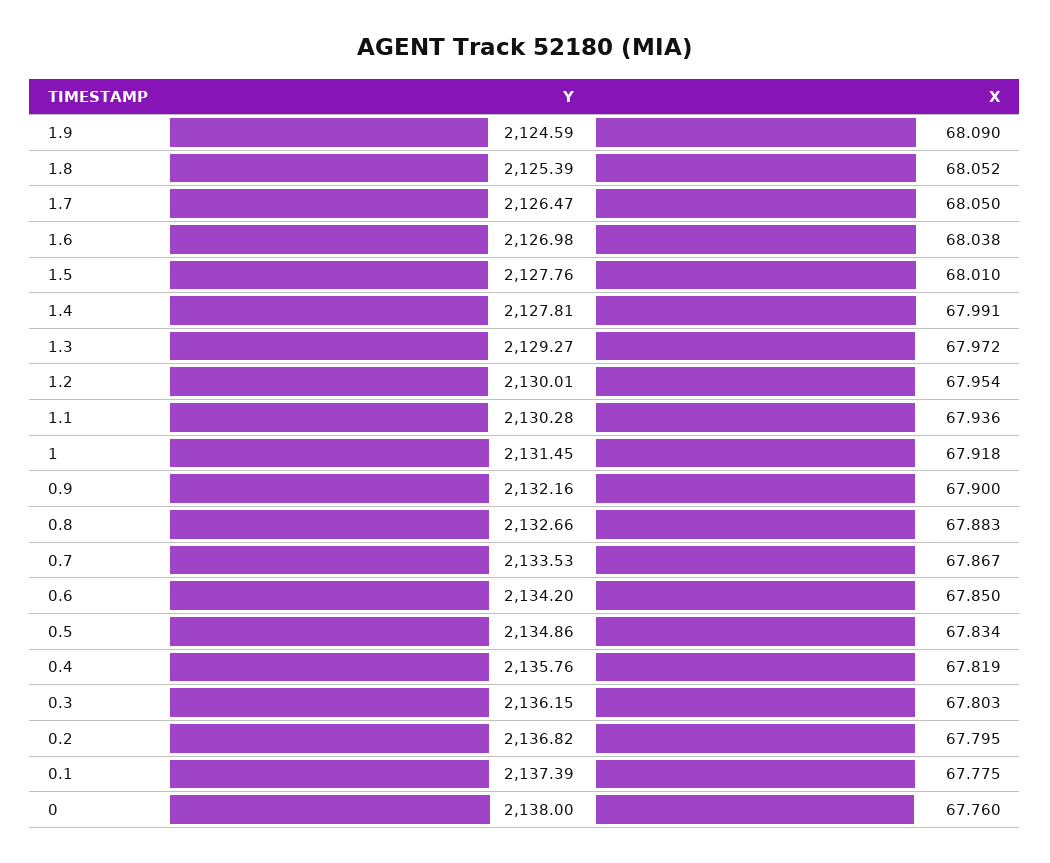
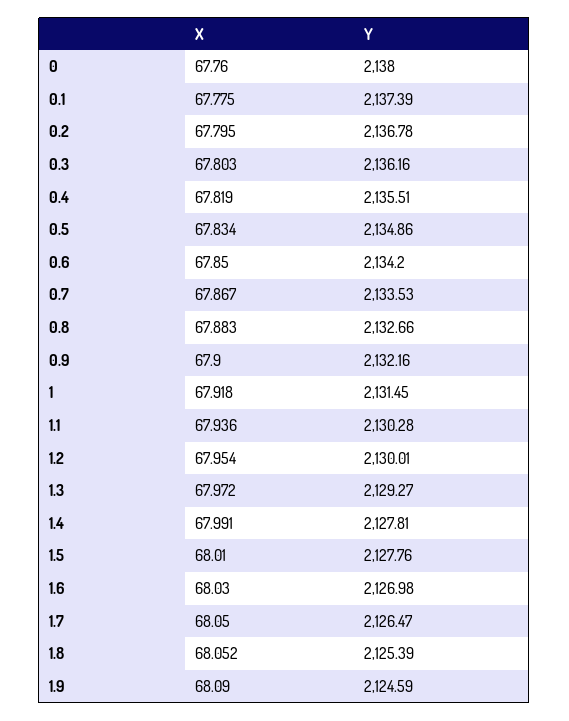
X, 1.6: 68.038 -> 68.03
Y, 0.4: 2135.76 -> 2135.51
Y, 0.3: 2136.15 -> 2136.16
Y, 0.2: 2136.82 -> 2136.78

